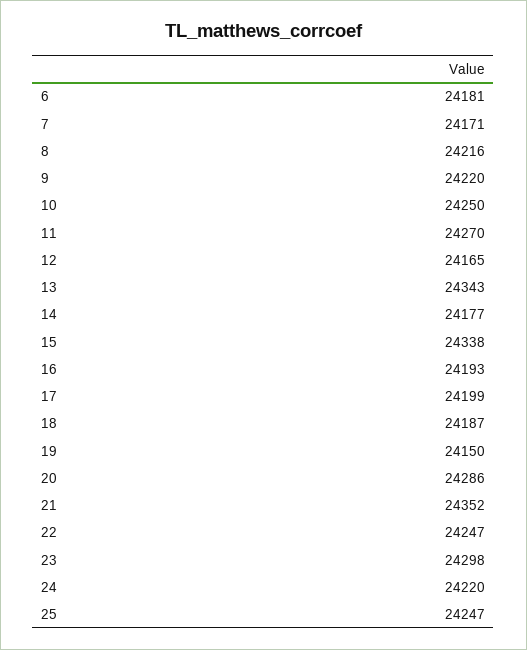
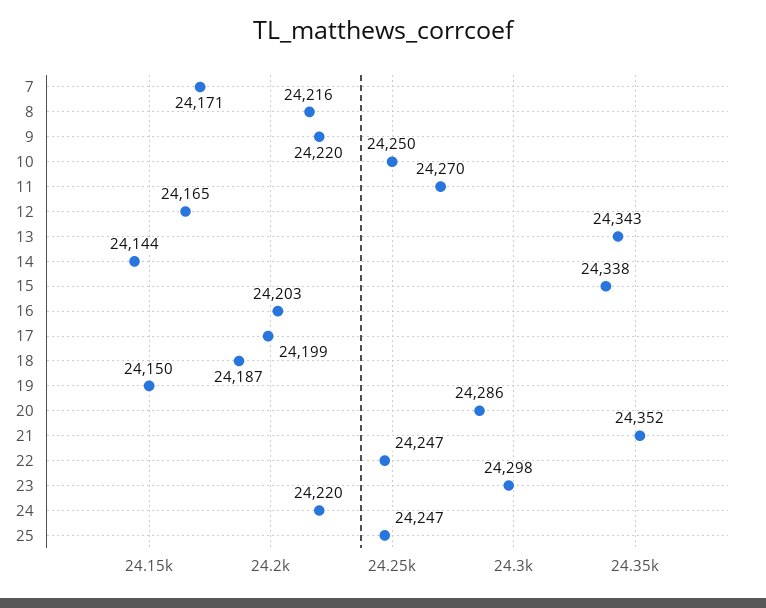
6: 24181 -> none
14: 24177 -> 24144
16: 24193 -> 24203

